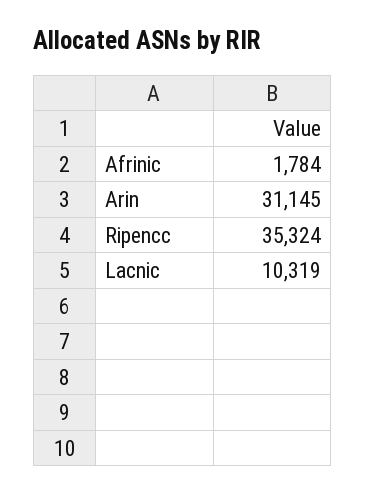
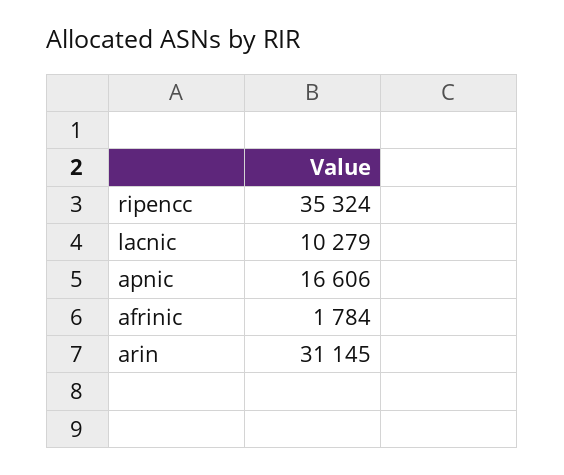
Lacnic: 10319 -> 10279
apnic: none -> 16606

